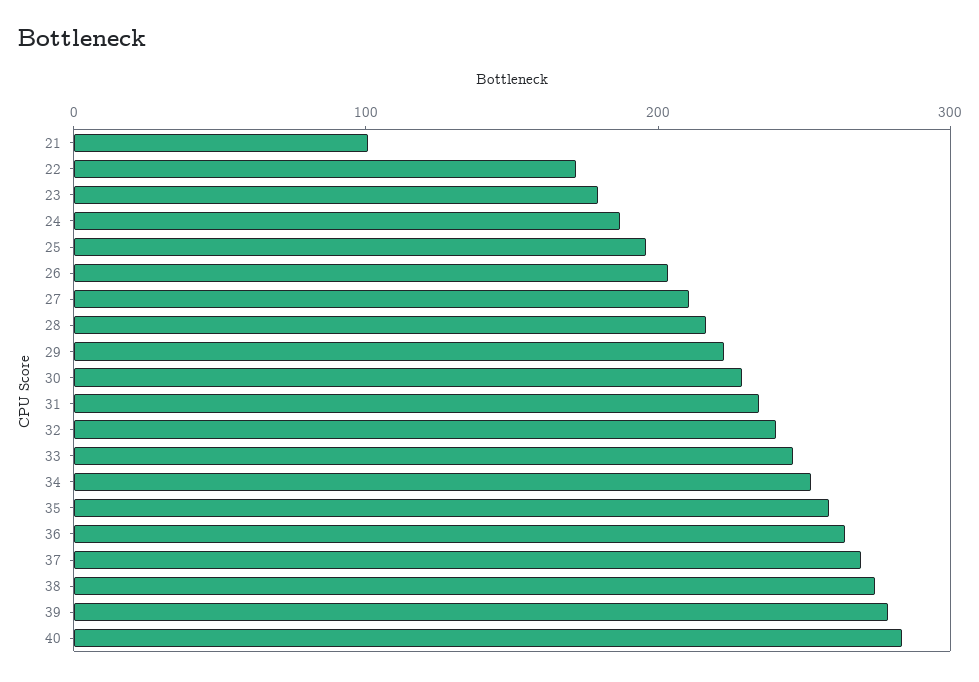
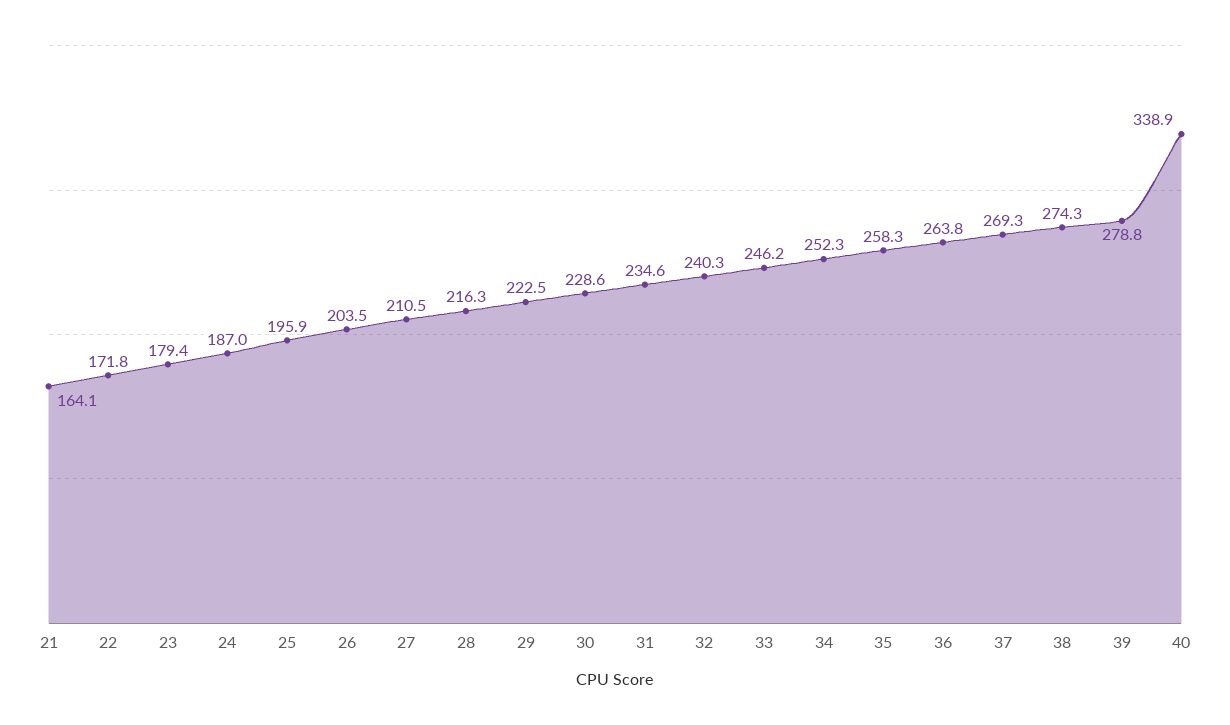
21: 100 -> 164.1
40: 280 -> 338.9

